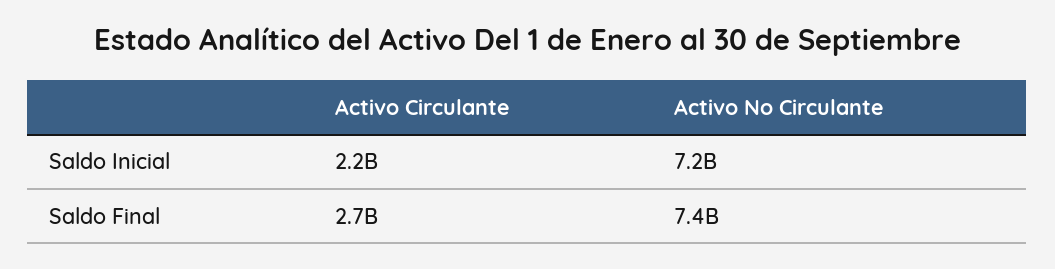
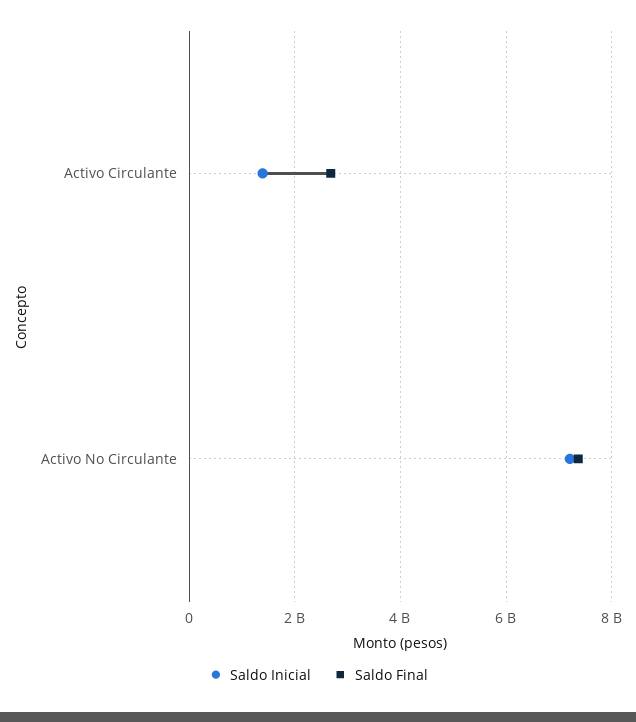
Saldo Inicial, Activo Circulante: 2200000000 -> 1400000000

